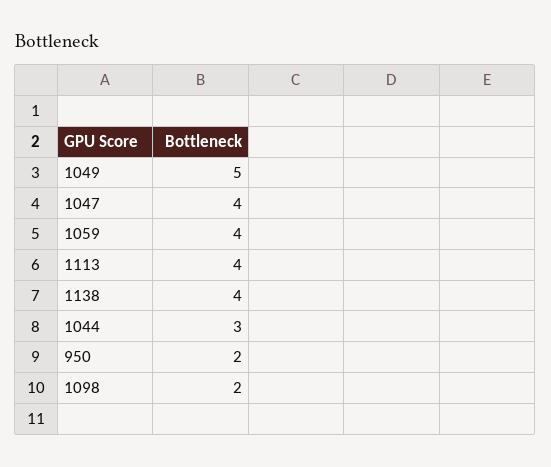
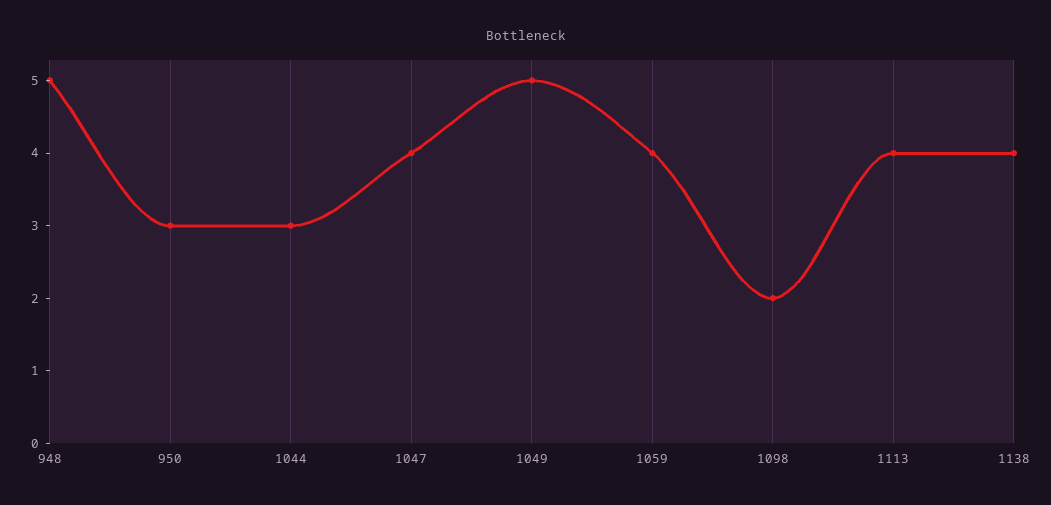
950: 2 -> 3
948: none -> 5

